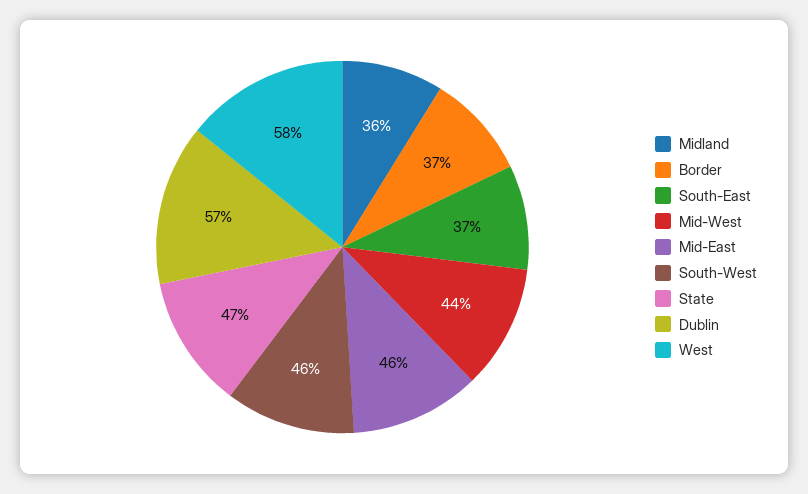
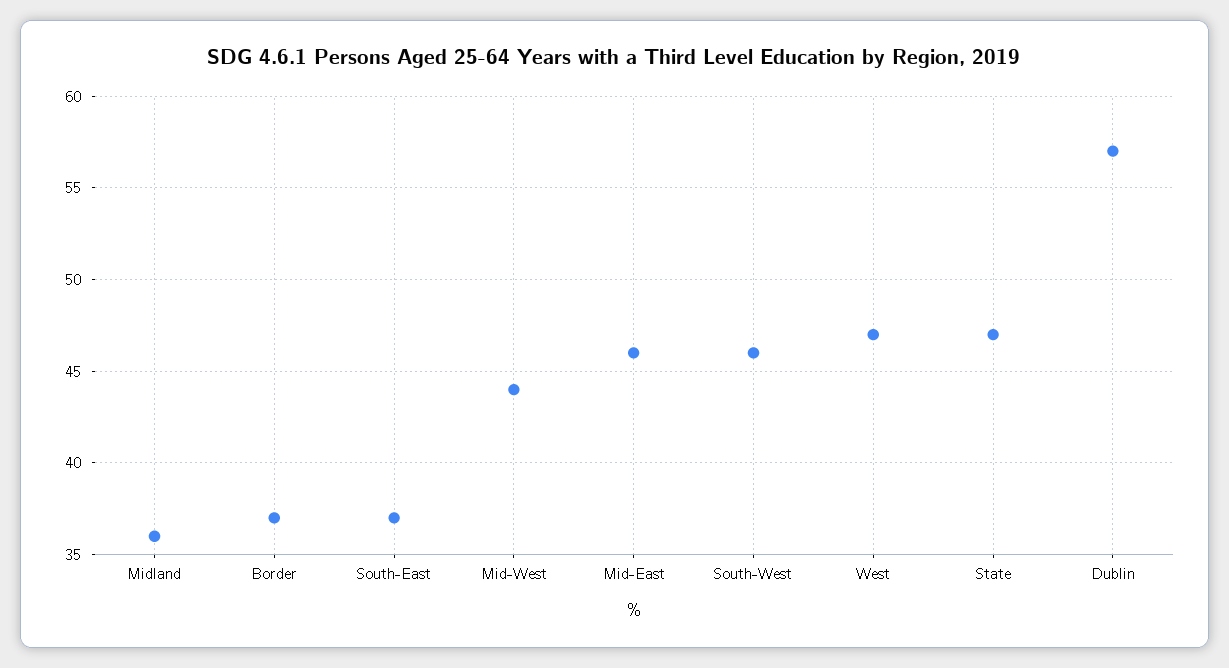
West: 58 -> 47

